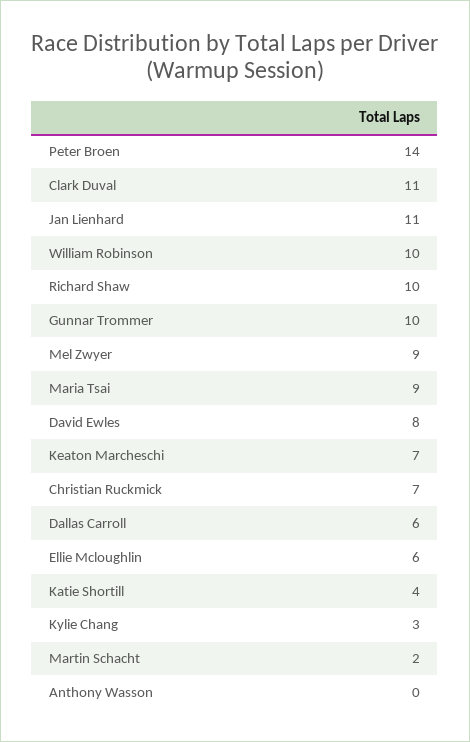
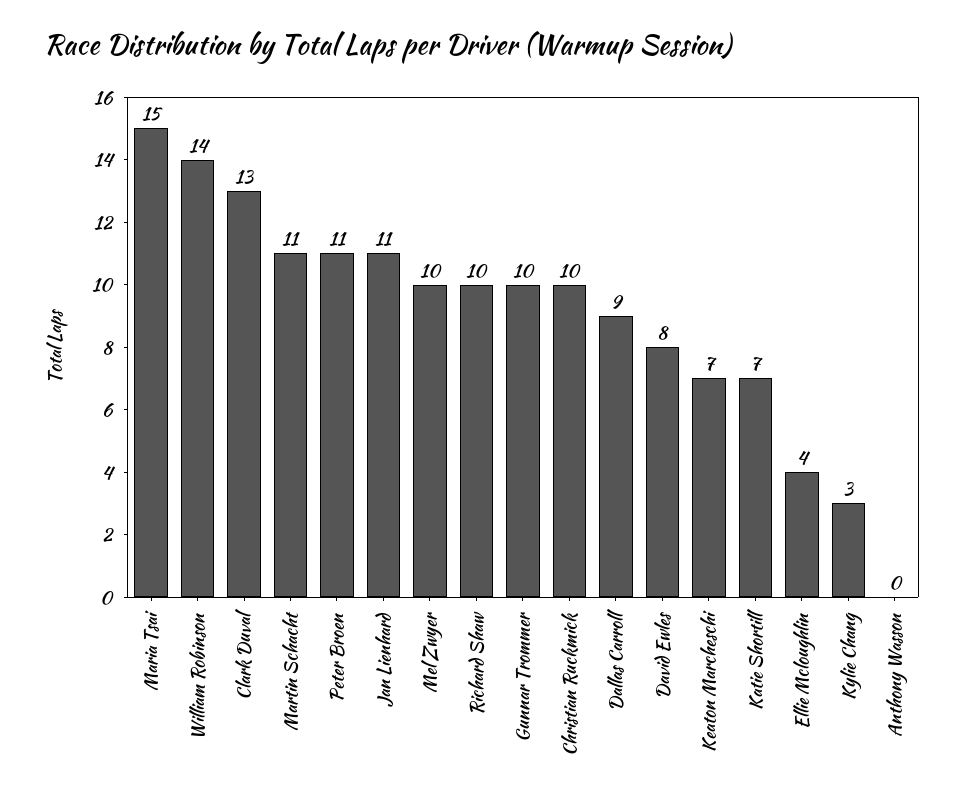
Peter Broen: 14 -> 11
Clark Duval: 11 -> 13
William Robinson: 10 -> 14
Mel Zwyer: 9 -> 10
Maria Tsai: 9 -> 15
Christian Ruckmick: 7 -> 10
Dallas Carroll: 6 -> 9
Ellie Mcloughlin: 6 -> 4
Katie Shortill: 4 -> 7
Martin Schacht: 2 -> 11

